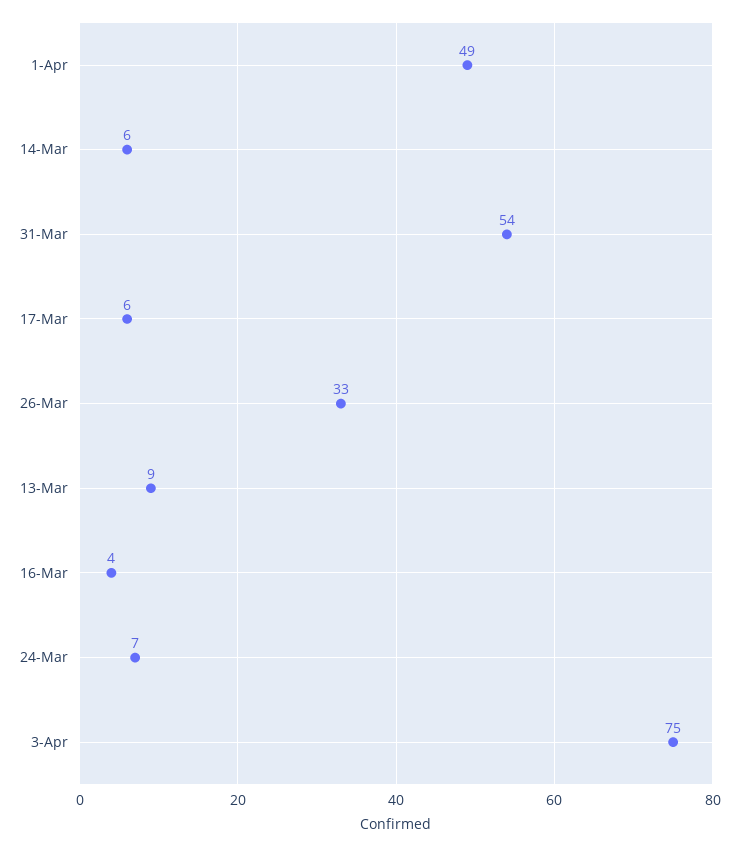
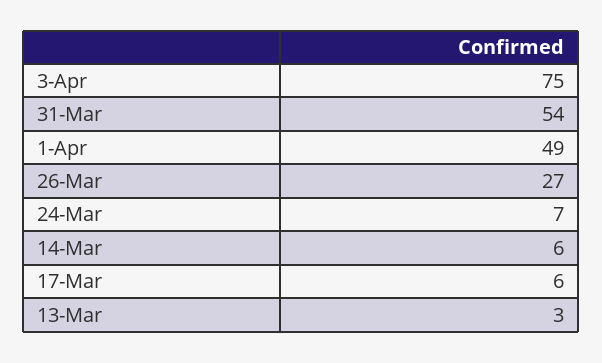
26-Mar: 33 -> 27
13-Mar: 9 -> 3
16-Mar: 4 -> none

